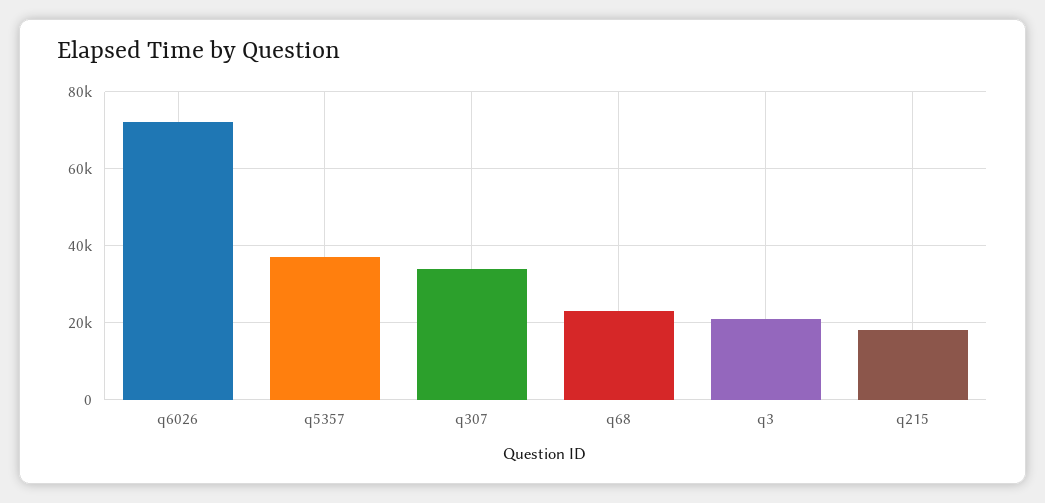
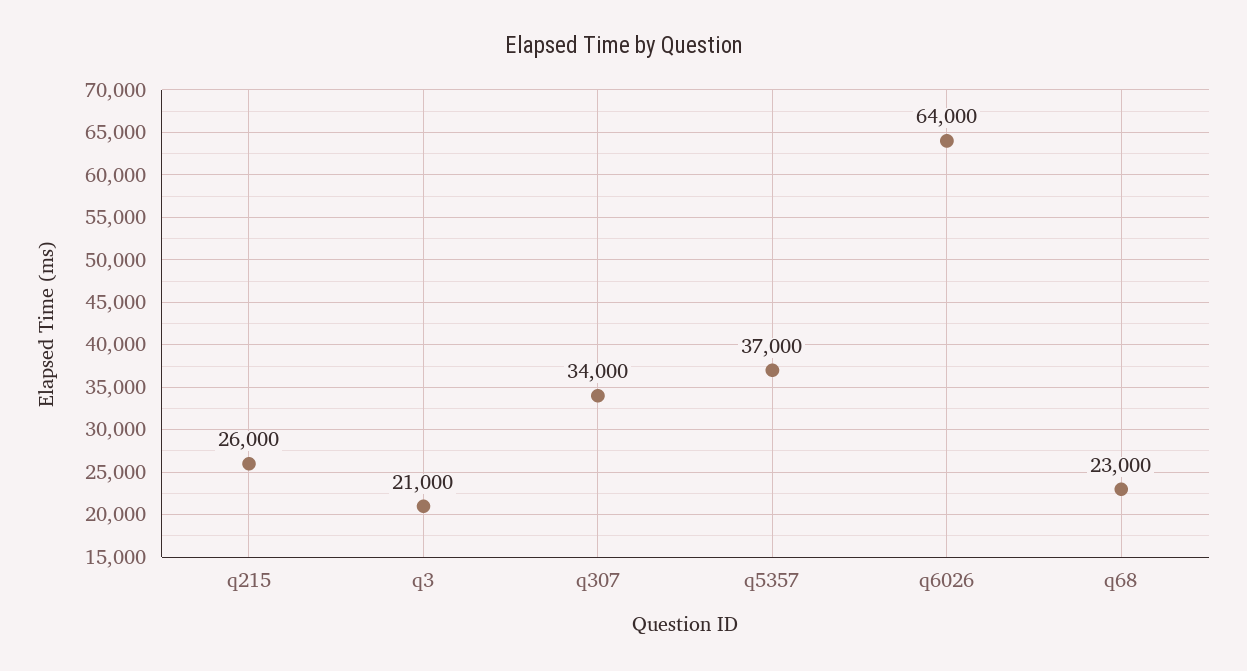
q6026: 72000 -> 64000
q215: 18000 -> 26000

